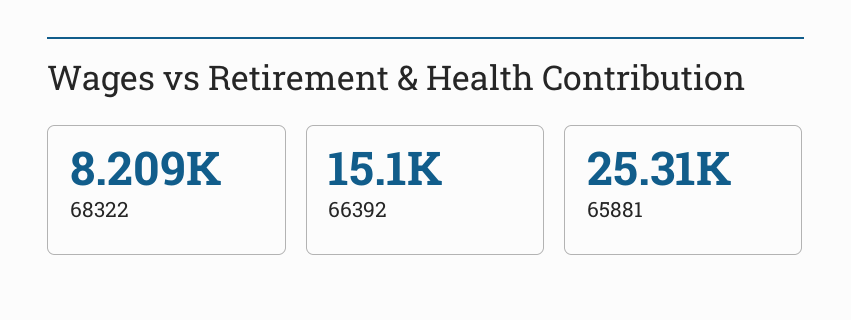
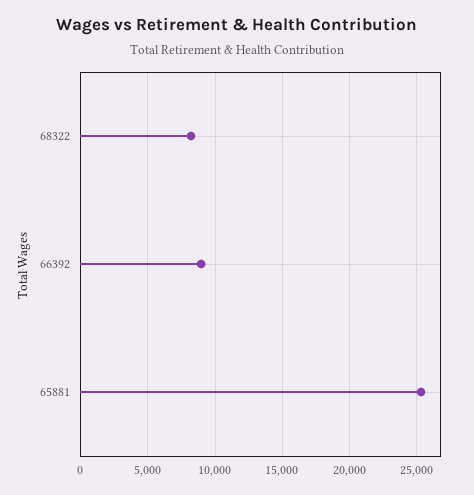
66392: 15100 -> 9000

